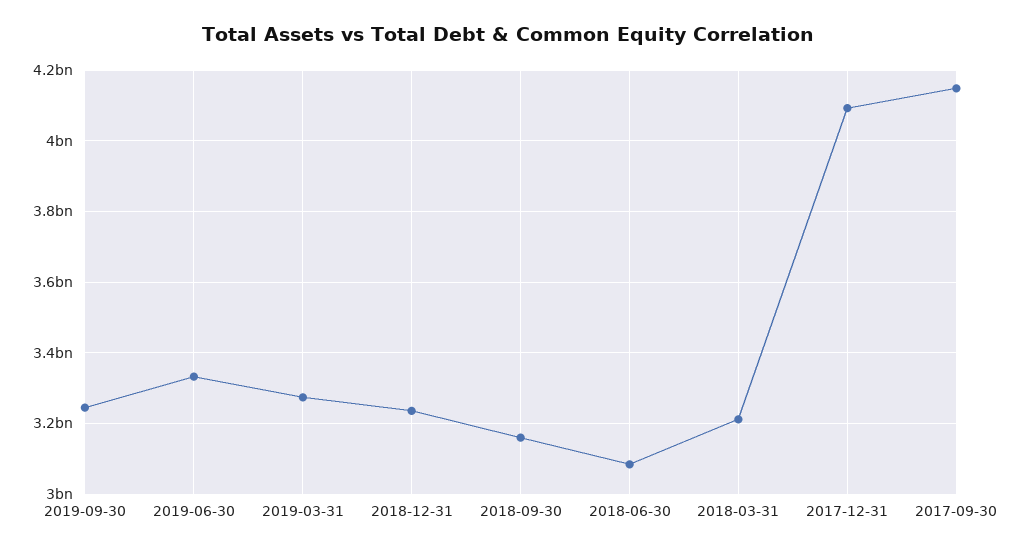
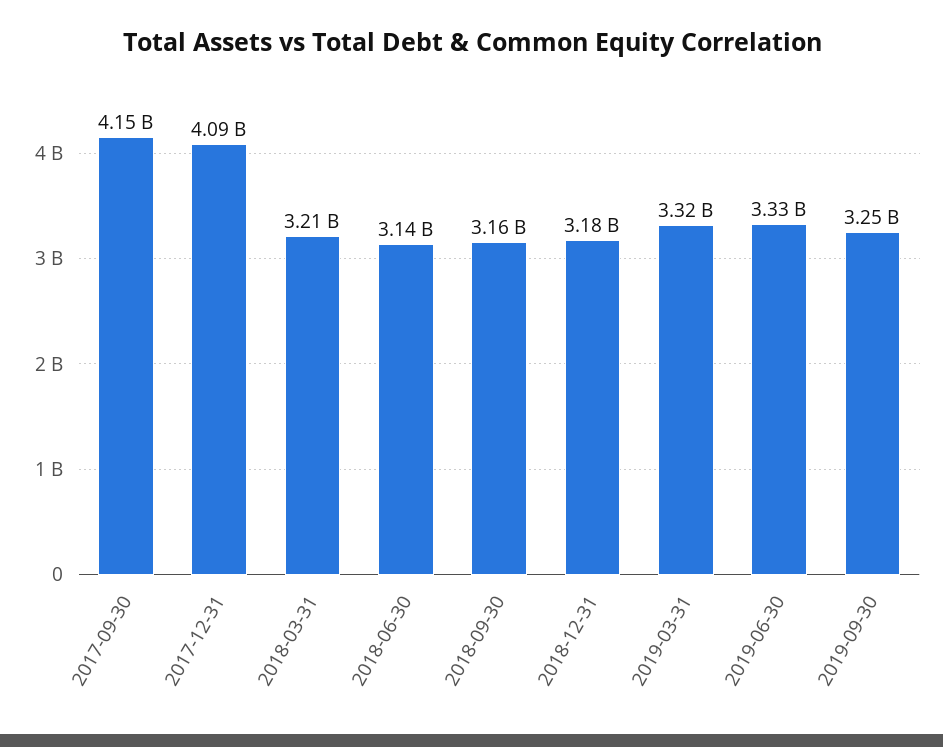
2019-03-31: 3280000000 -> 3320000000
2018-12-31: 3240000000 -> 3180000000
2018-06-30: 3080000000 -> 3140000000

